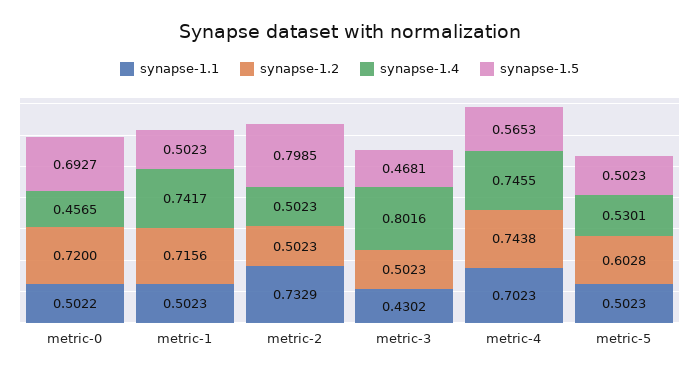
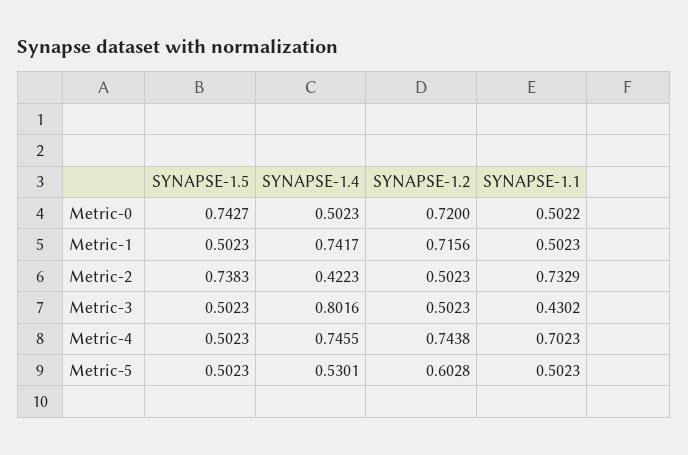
synapse-1.4, metric-0: 0.4565 -> 0.5023
synapse-1.5, metric-0: 0.6927 -> 0.7427
synapse-1.4, metric-2: 0.5023 -> 0.4223
synapse-1.5, metric-2: 0.7985 -> 0.7383
synapse-1.5, metric-3: 0.4681 -> 0.5023
synapse-1.5, metric-4: 0.5653 -> 0.5023

